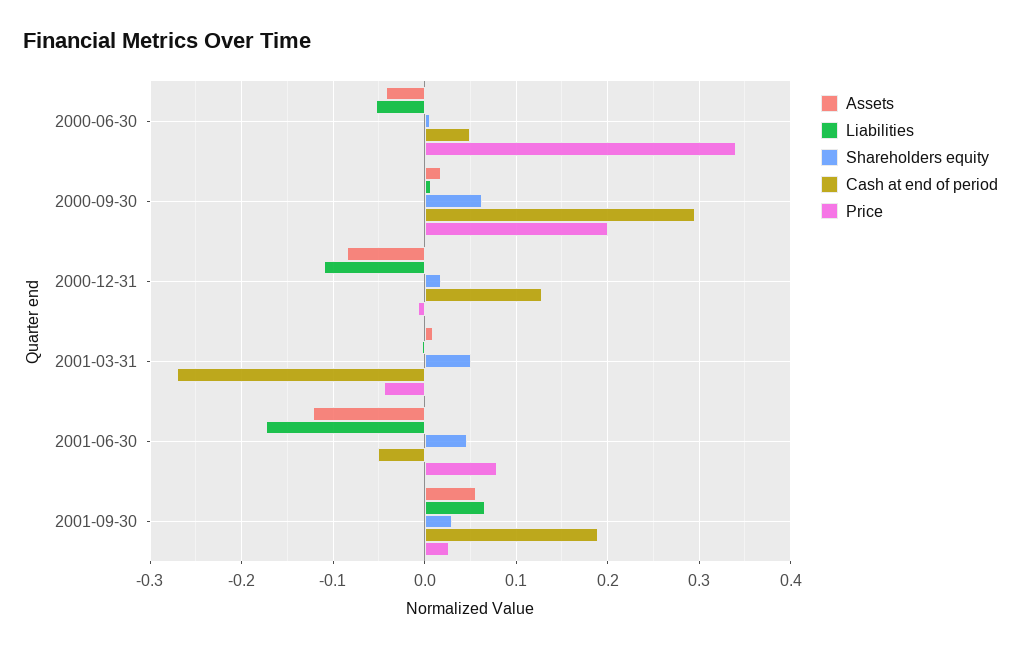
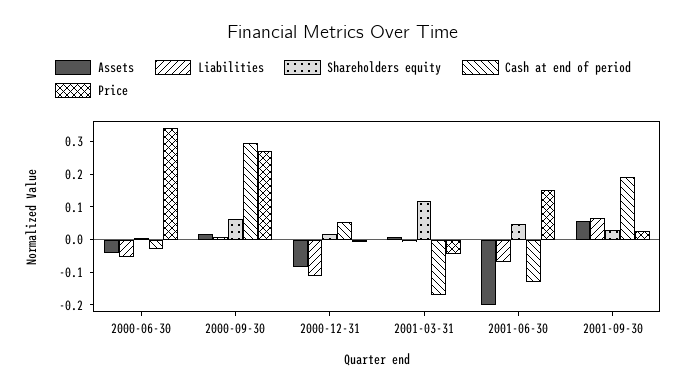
Cash at end of period, 2000-06-30: 0.05 -> -0.025
Price, 2000-09-30: 0.2 -> 0.275
Cash at end of period, 2000-12-31: 0.13 -> 0.05
Shareholders equity, 2001-03-31: 0.05 -> 0.125
Cash at end of period, 2001-03-31: -0.27 -> -0.175
Assets, 2001-06-30: -0.12 -> -0.2
Liabilities, 2001-06-30: -0.17 -> -0.075
Cash at end of period, 2001-06-30: -0.05 -> -0.125
Price, 2001-06-30: 0.08 -> 0.15

